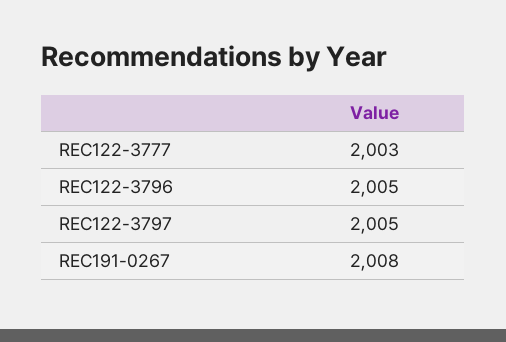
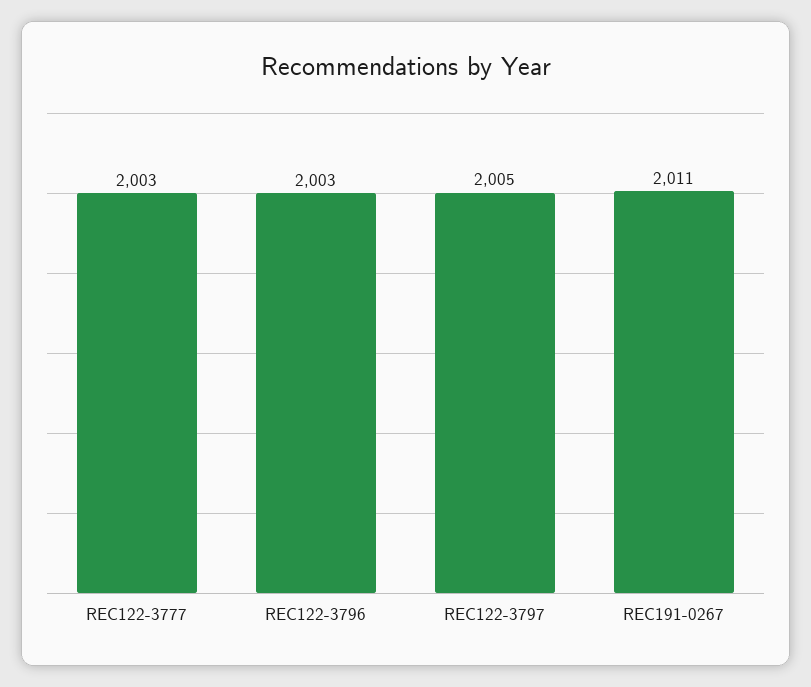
REC122-3796: 2005 -> 2003
REC191-0267: 2008 -> 2011

